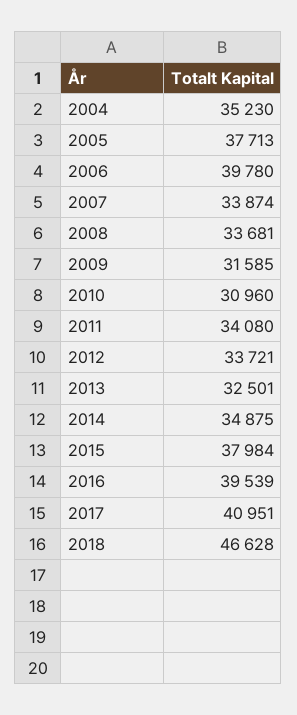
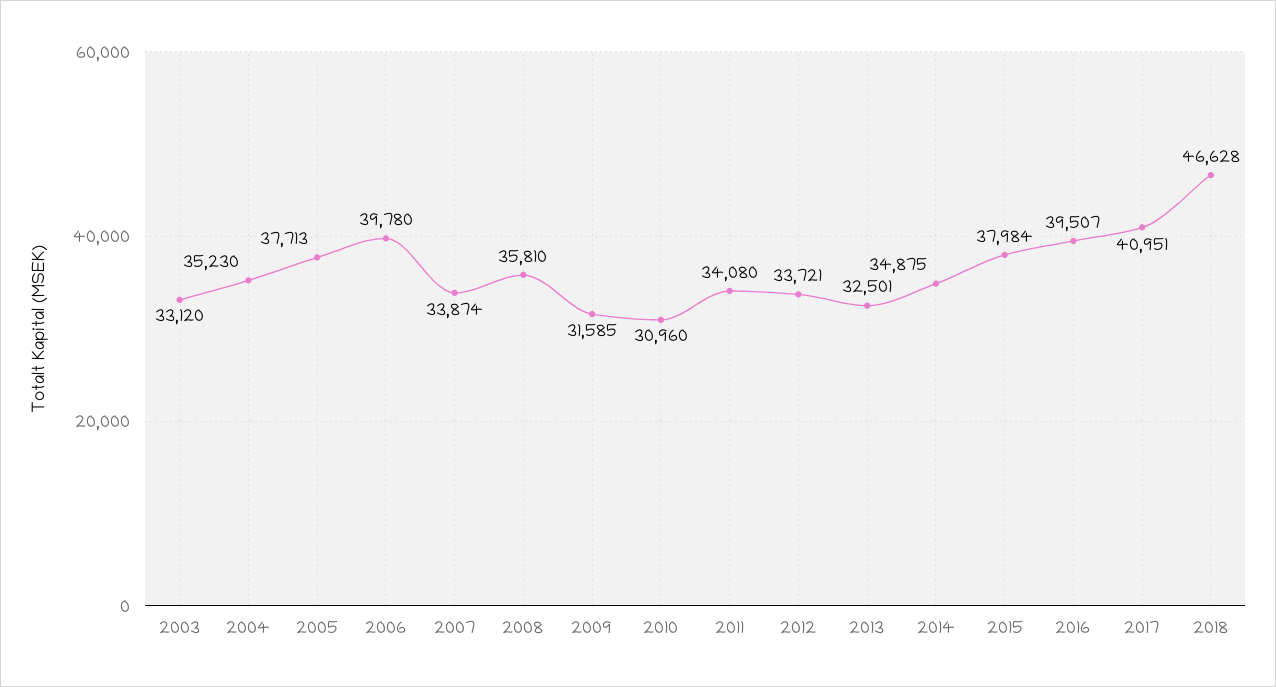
2008: 33681 -> 35810
2016: 39539 -> 39507
2003: none -> 33120

